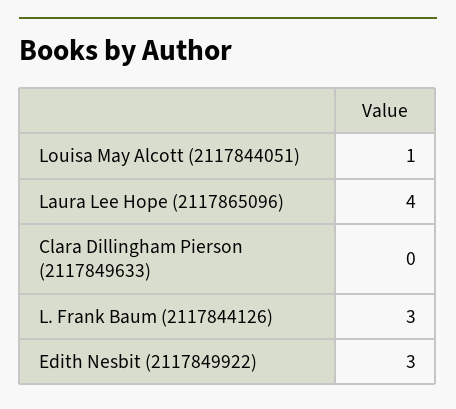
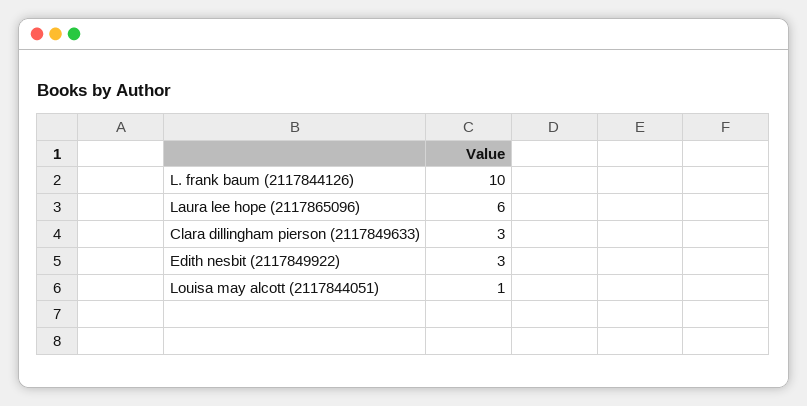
Laura Lee Hope (2117865096): 4 -> 6
Clara Dillingham Pierson (2117849633): 0 -> 3
L. Frank Baum (2117844126): 3 -> 10

